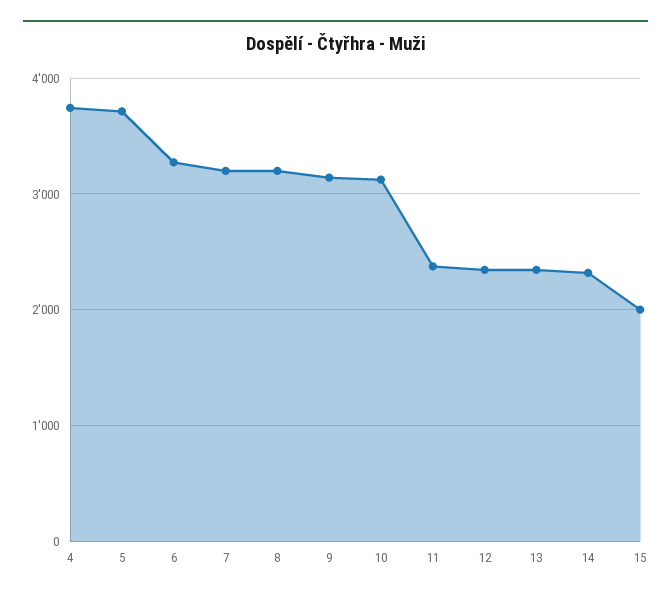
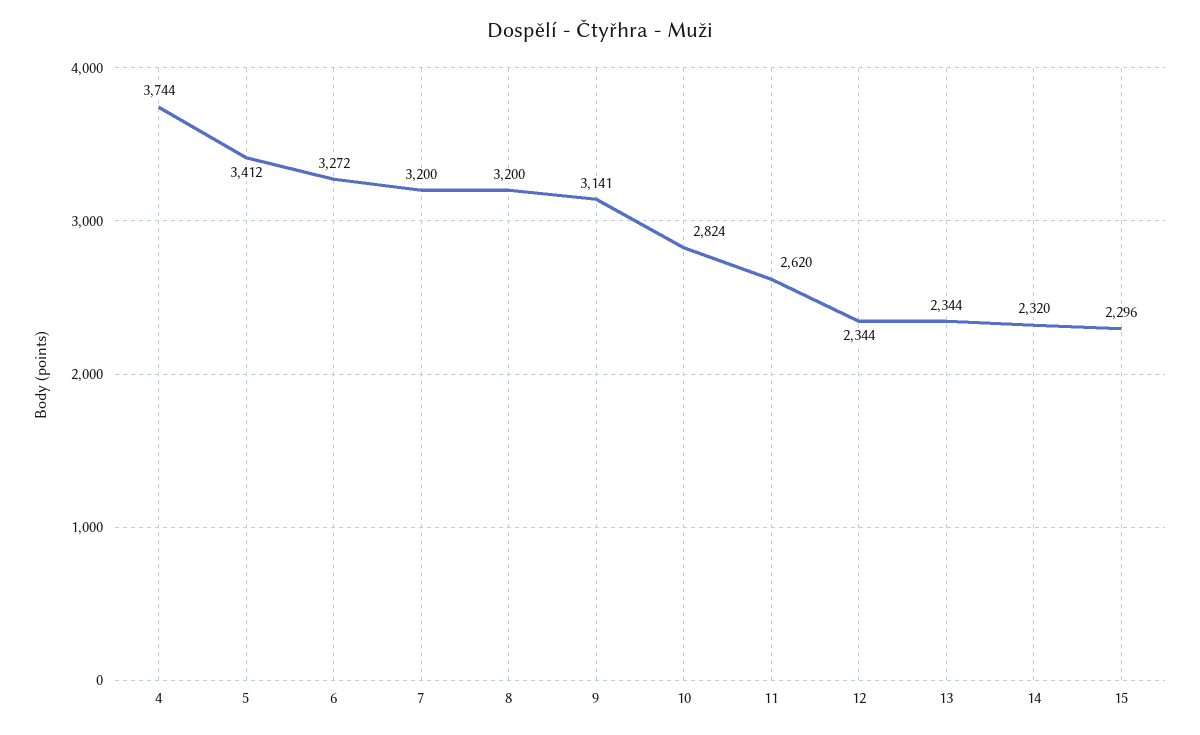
5: 3700 -> 3412
10: 3100 -> 2824
11: 2400 -> 2620
15: 2000 -> 2296

